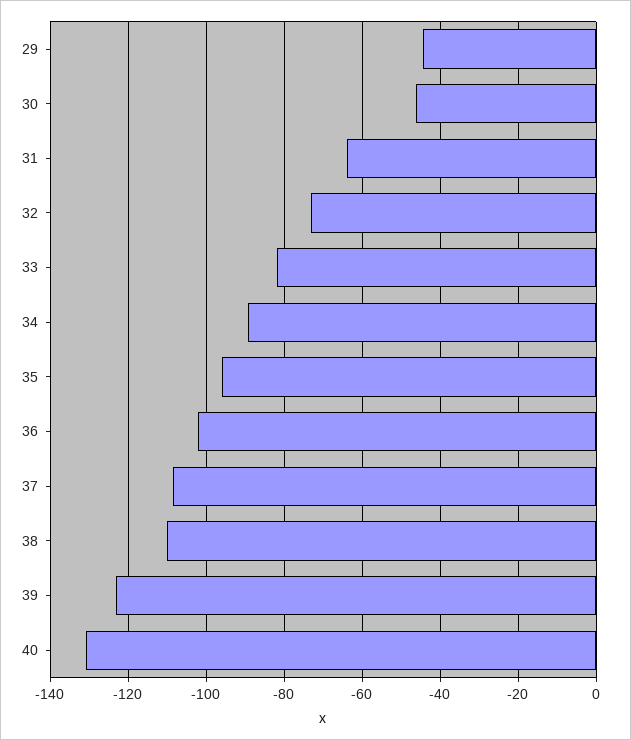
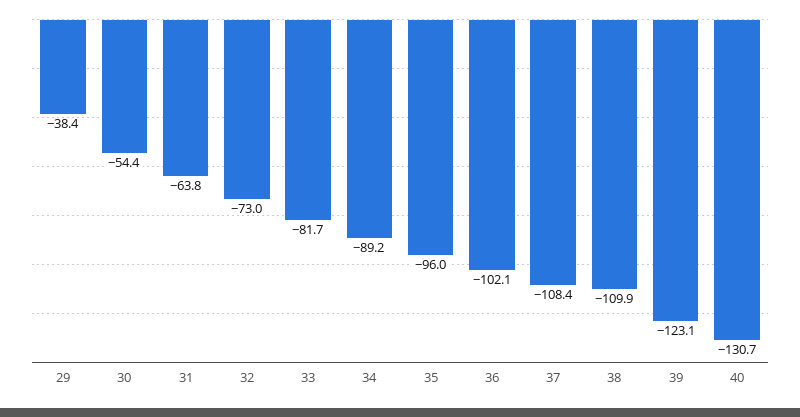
29: -44 -> -38.4
30: -46 -> -54.4

